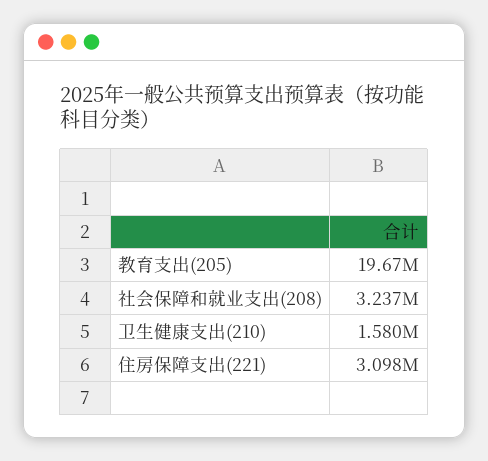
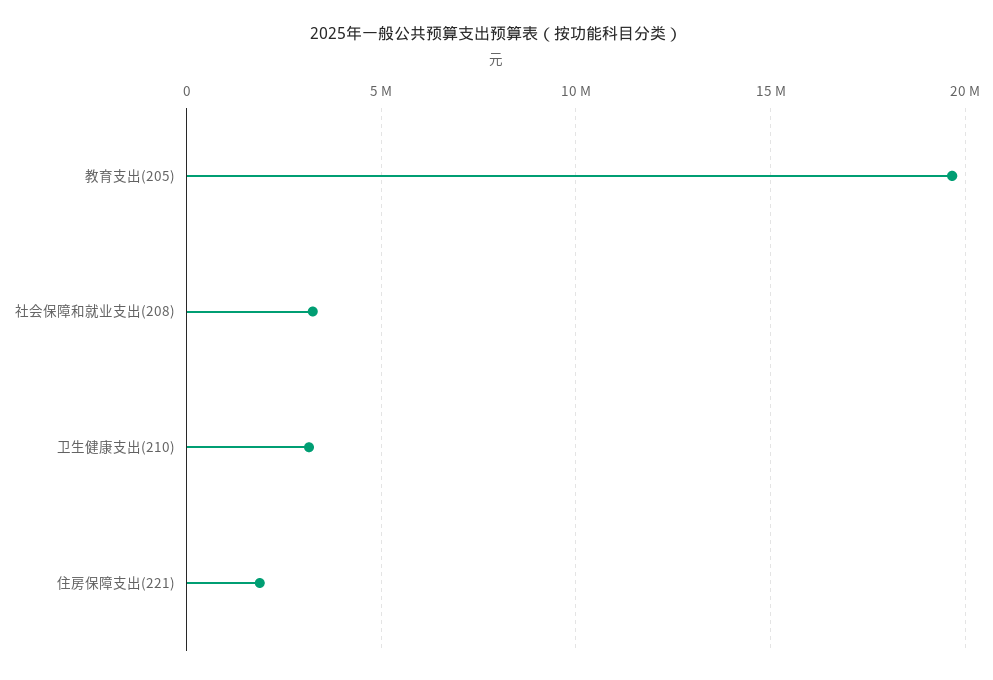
卫生健康支出(210): 1580000 -> 3000000
住房保障支出(221): 3098000 -> 2000000

